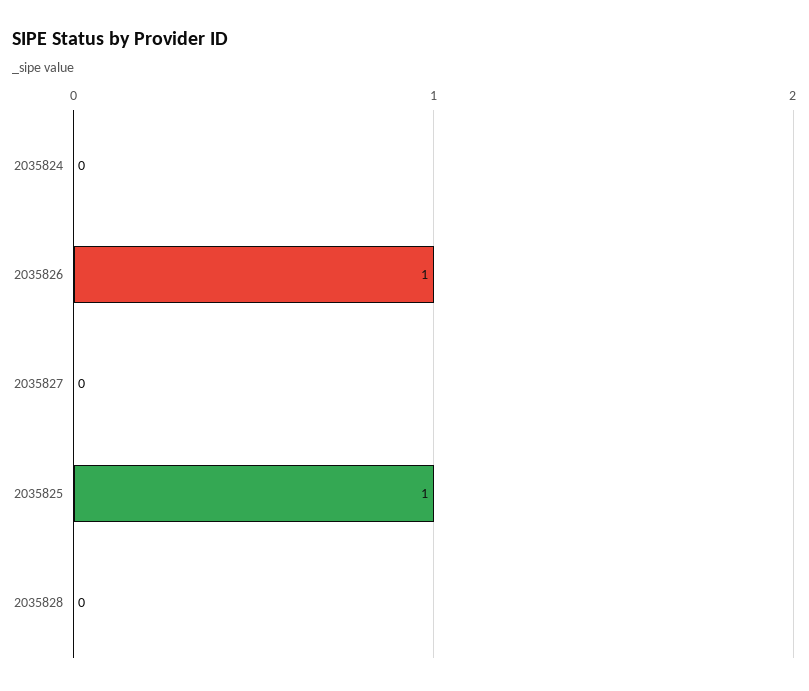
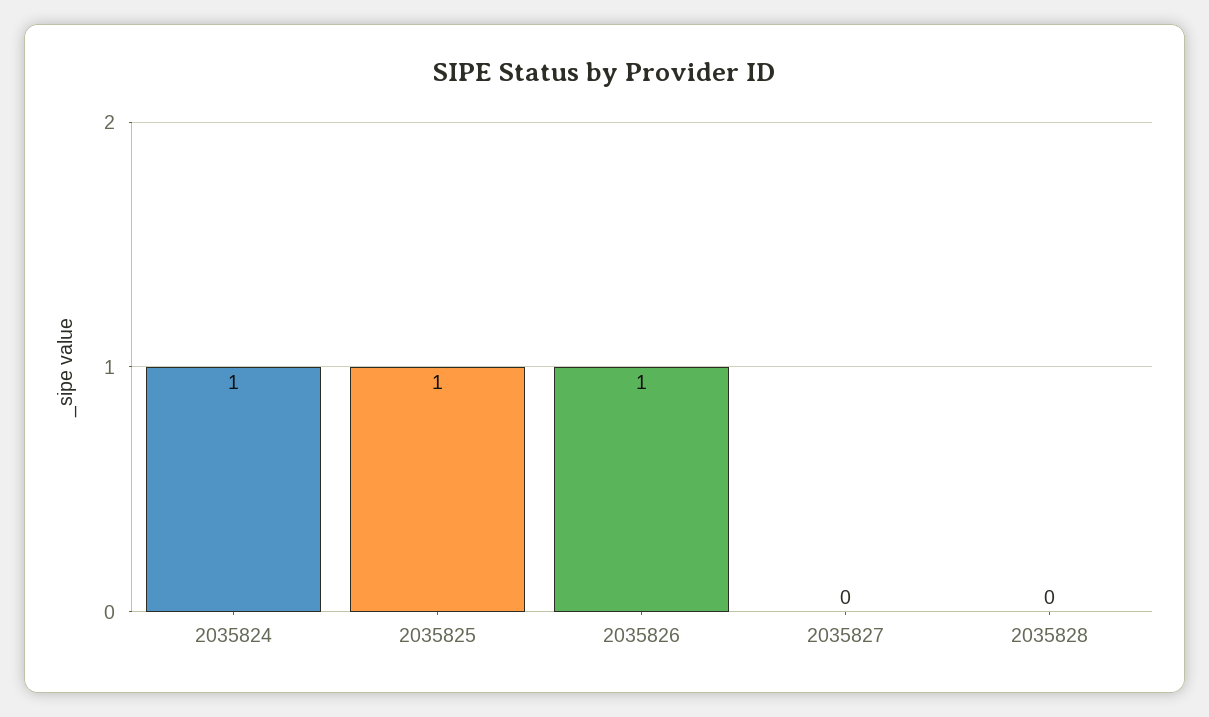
2035824: 0 -> 1

